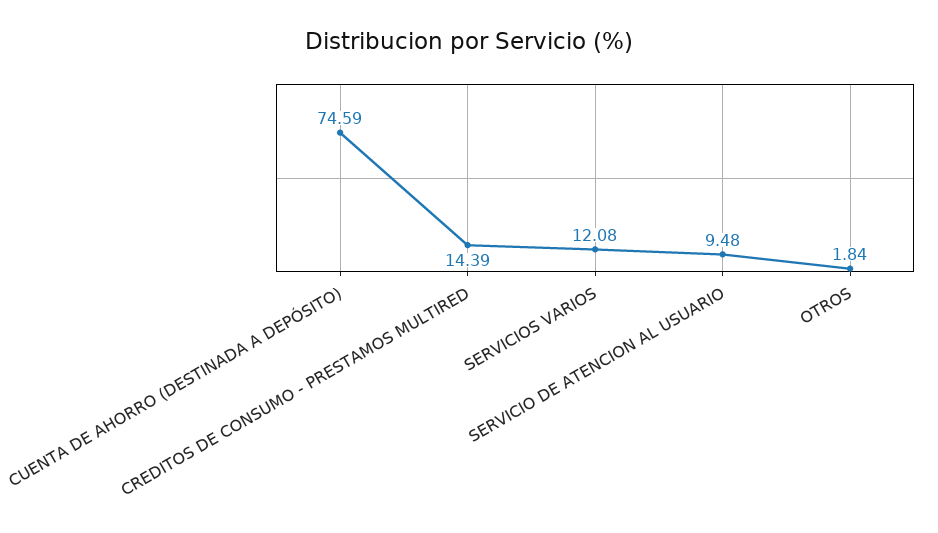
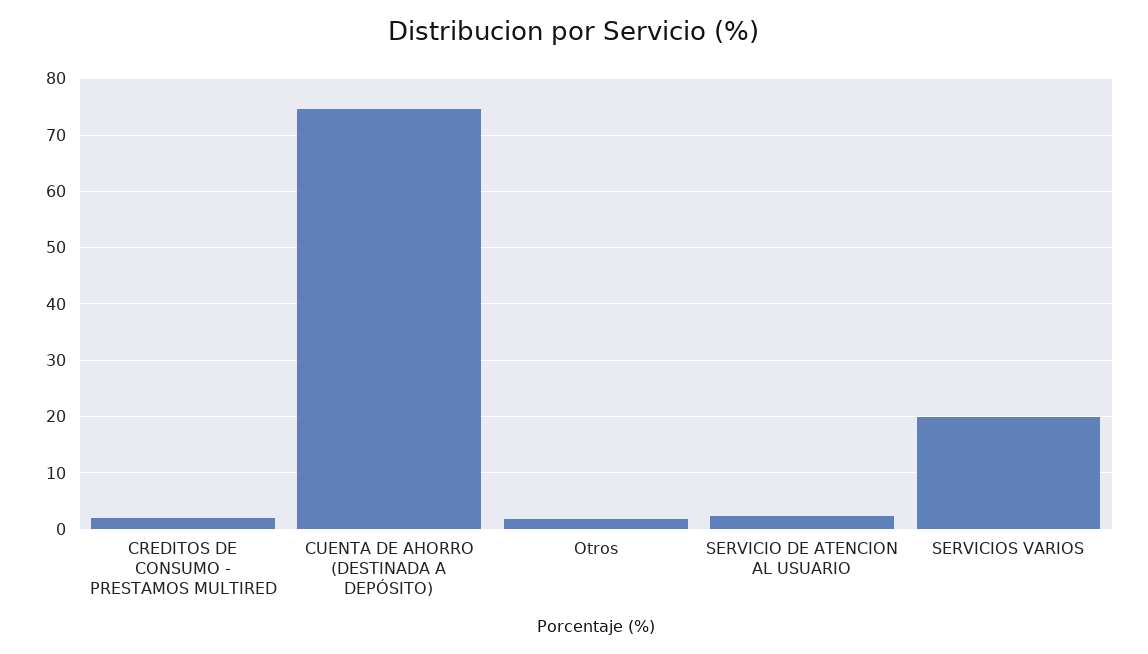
CREDITOS DE CONSUMO - PRESTAMOS MULTIRED: 14.39 -> 2
SERVICIOS VARIOS: 12.08 -> 20
SERVICIO DE ATENCION AL USUARIO: 9.48 -> 2

